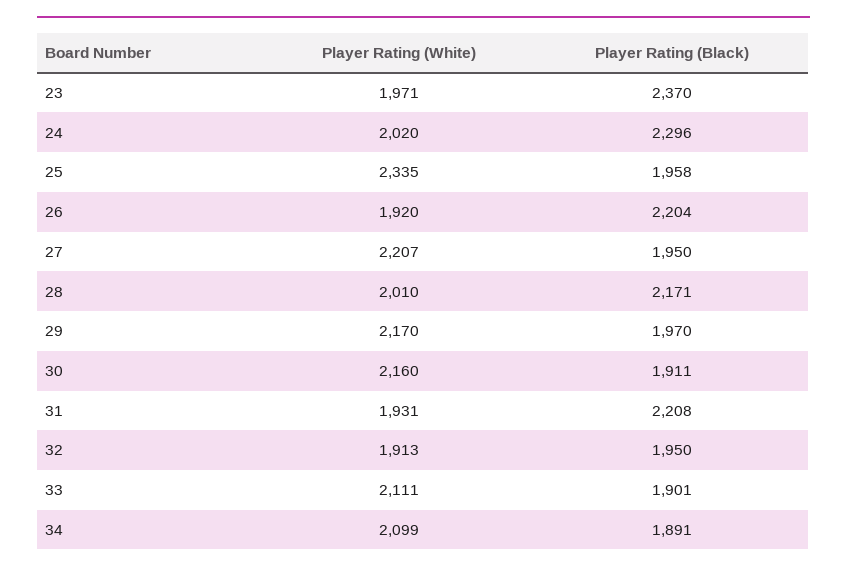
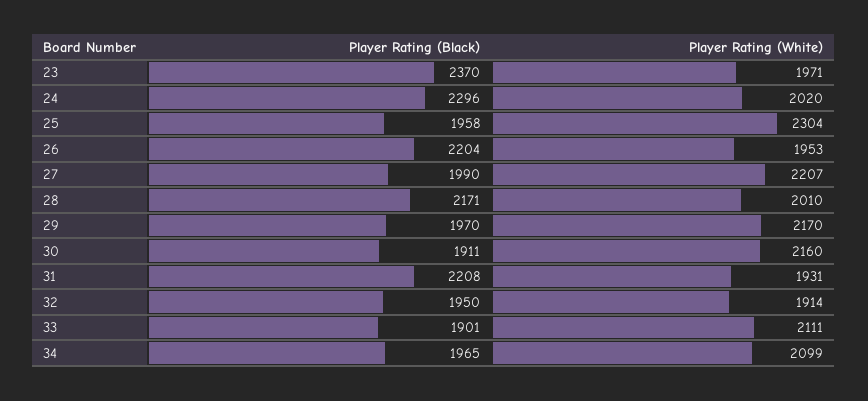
Player Rating (White), 25: 2335 -> 2304
Player Rating (White), 26: 1920 -> 1953
Player Rating (Black), 27: 1950 -> 1990
Player Rating (White), 32: 1913 -> 1914
Player Rating (Black), 34: 1891 -> 1965

